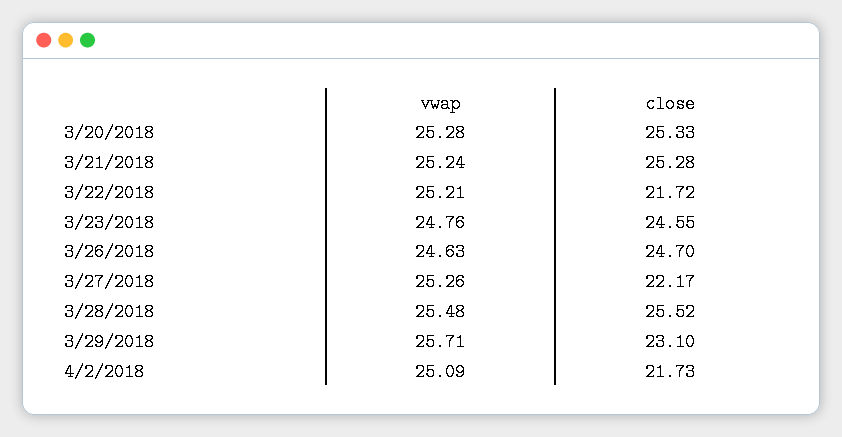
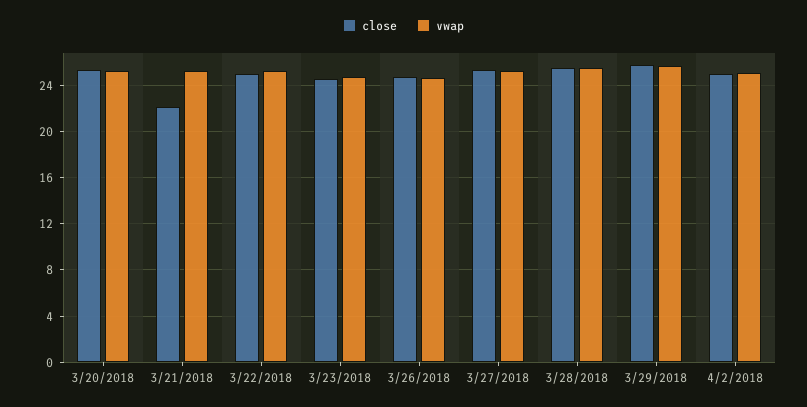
close, 3/21/2018: 25.28 -> 22
close, 3/22/2018: 21.72 -> 25
close, 3/27/2018: 22.17 -> 25
close, 3/29/2018: 23.1 -> 26
close, 4/2/2018: 21.73 -> 25

